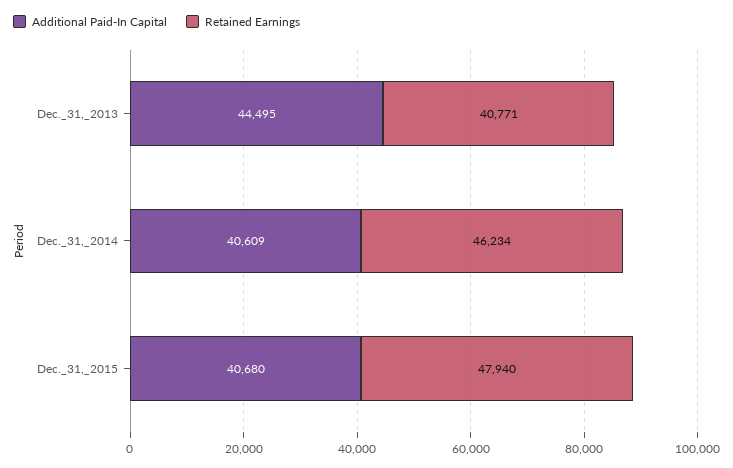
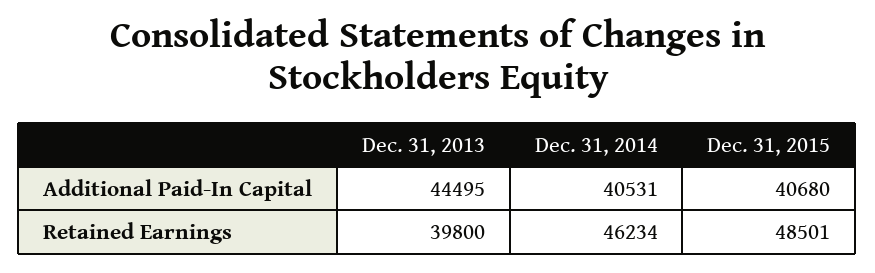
Retained Earnings, Dec._31,_2013: 40771 -> 39800
Additional Paid-In Capital, Dec._31,_2014: 40609 -> 40531
Retained Earnings, Dec._31,_2015: 47940 -> 48501

